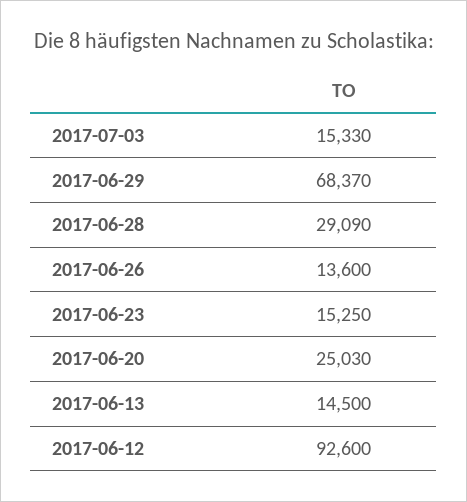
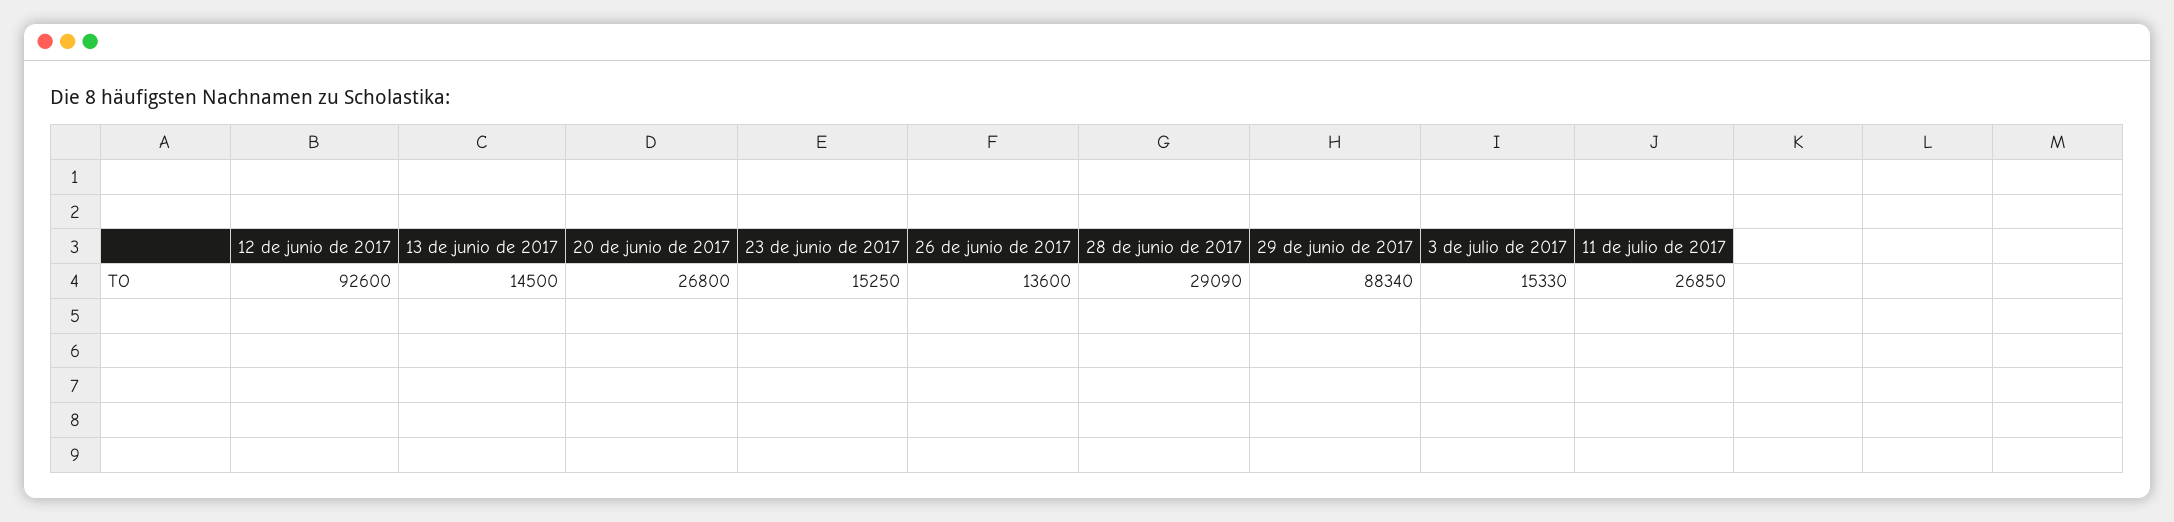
2017-06-29: 68370 -> 88340
2017-06-20: 25030 -> 26800
11 de julio de 2017: none -> 26850

